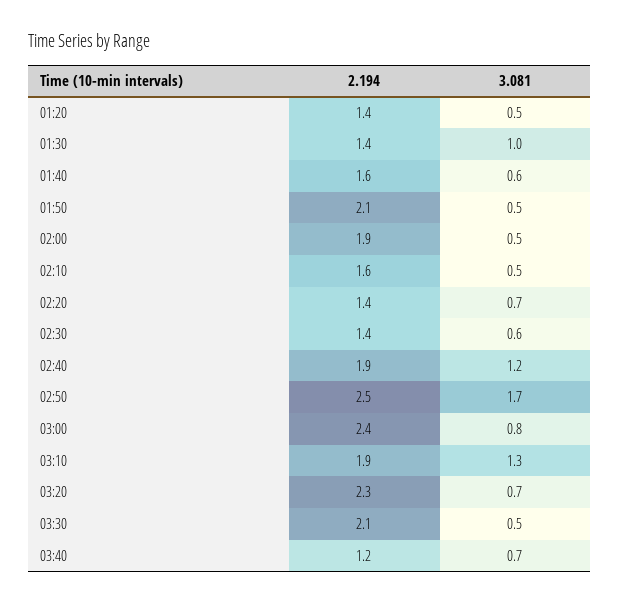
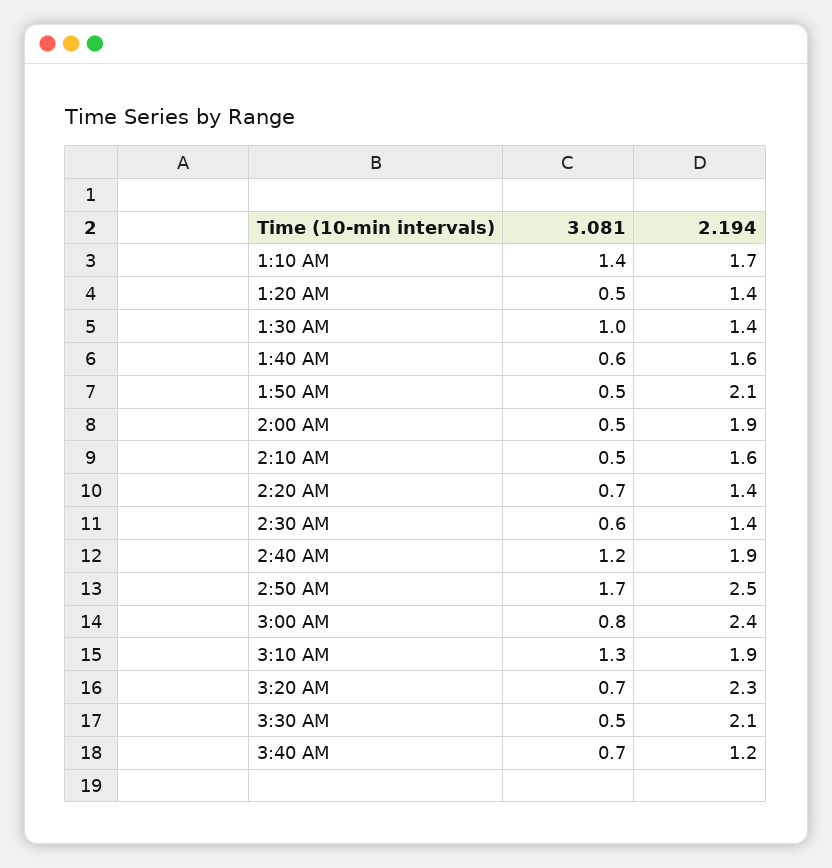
3.081, 1:10 AM: none -> 1.4
2.194, 1:10 AM: none -> 1.7

